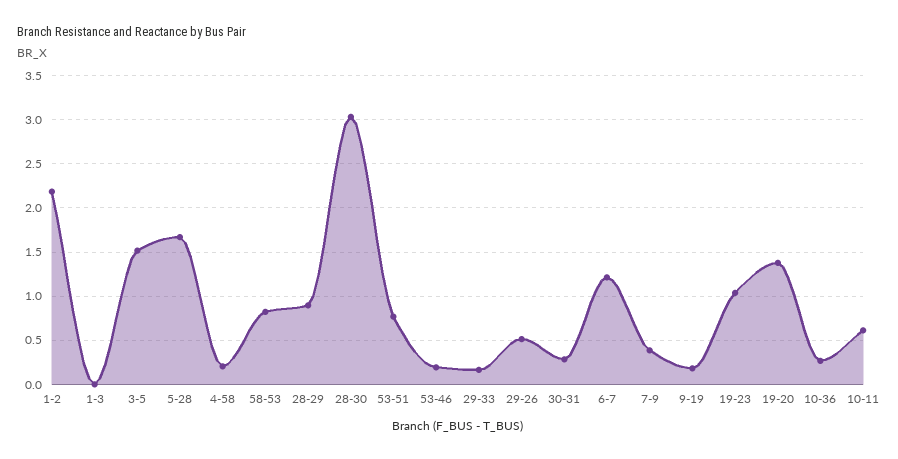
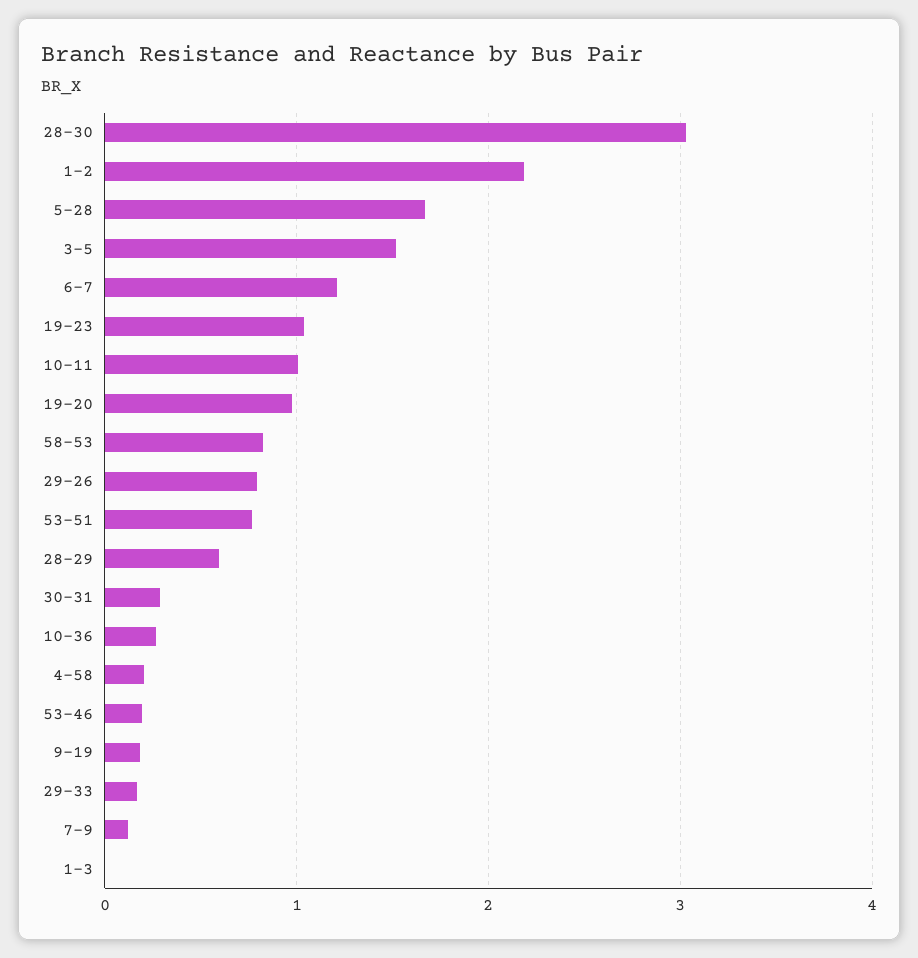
28-29: 0.9 -> 0.6
29-26: 0.5 -> 0.8
7-9: 0.4 -> 0.1
19-20: 1.4 -> 1
10-11: 0.6 -> 1

